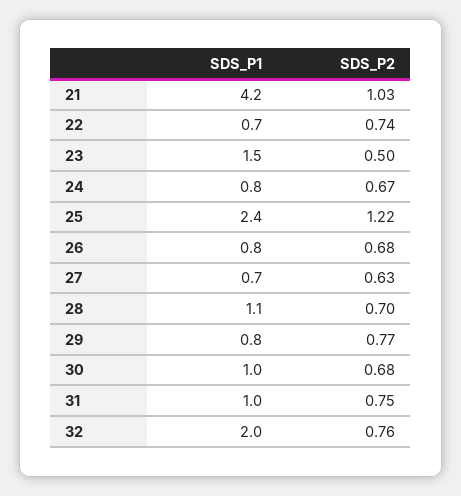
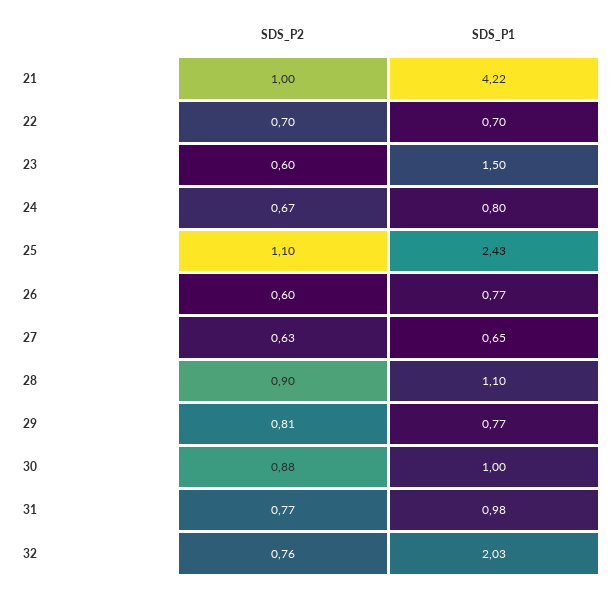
SDS_P2, 21: 1.03 -> 1
SDS_P2, 22: 0.74 -> 0.7
SDS_P2, 23: 0.5 -> 0.6
SDS_P2, 25: 1.22 -> 1.1
SDS_P2, 26: 0.68 -> 0.6
SDS_P2, 28: 0.7 -> 0.9
SDS_P2, 29: 0.77 -> 0.81
SDS_P2, 30: 0.68 -> 0.88
SDS_P2, 31: 0.75 -> 0.77

